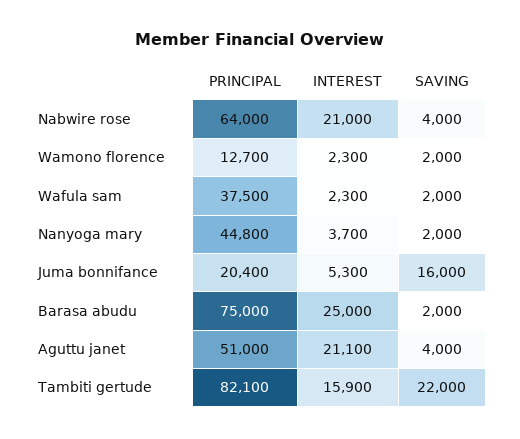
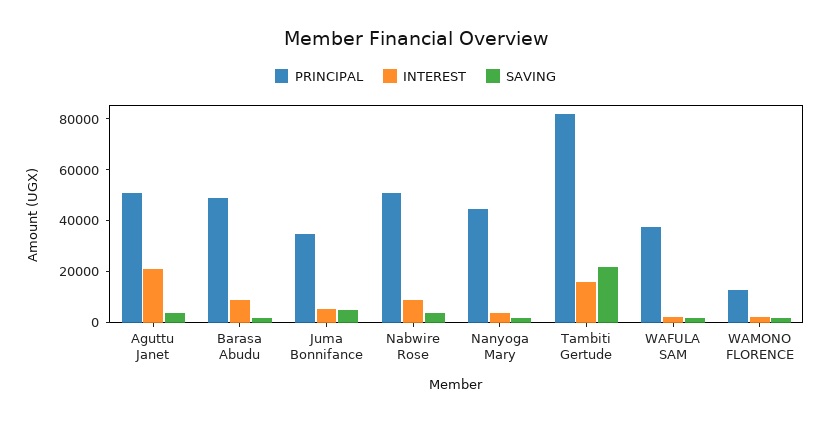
PRINCIPAL, Nabwire rose: 64000 -> 50000
INTEREST, Nabwire rose: 21000 -> 10000
PRINCIPAL, Juma bonnifance: 20400 -> 35000
SAVING, Juma bonnifance: 16000 -> 5000
PRINCIPAL, Barasa abudu: 75000 -> 50000
INTEREST, Barasa abudu: 25000 -> 10000

